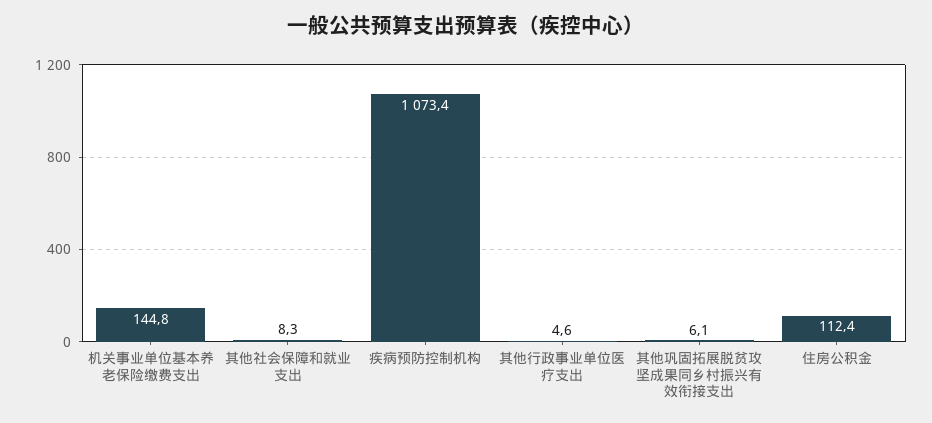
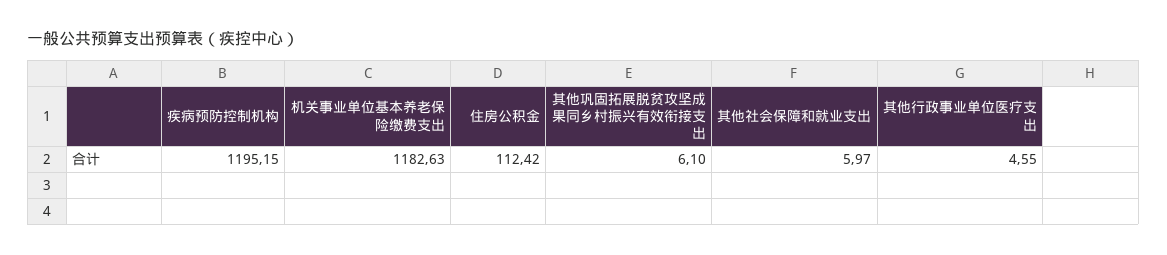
机关事业单位基本养老保险缴费支出: 144.8 -> 1182.63
其他社会保障和就业支出: 8.3 -> 5.97
疾病预防控制机构: 1073.4 -> 1195.15

